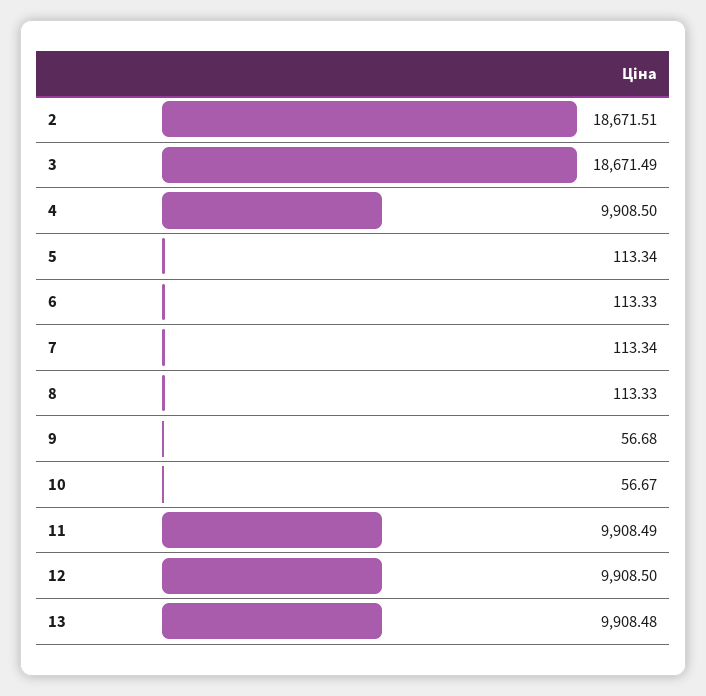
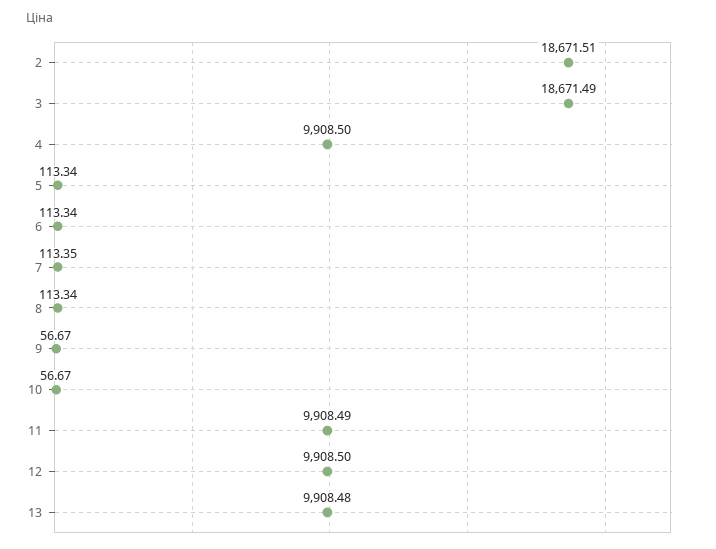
6: 113.33 -> 113.34
7: 113.34 -> 113.35
8: 113.33 -> 113.34
9: 56.68 -> 56.67

